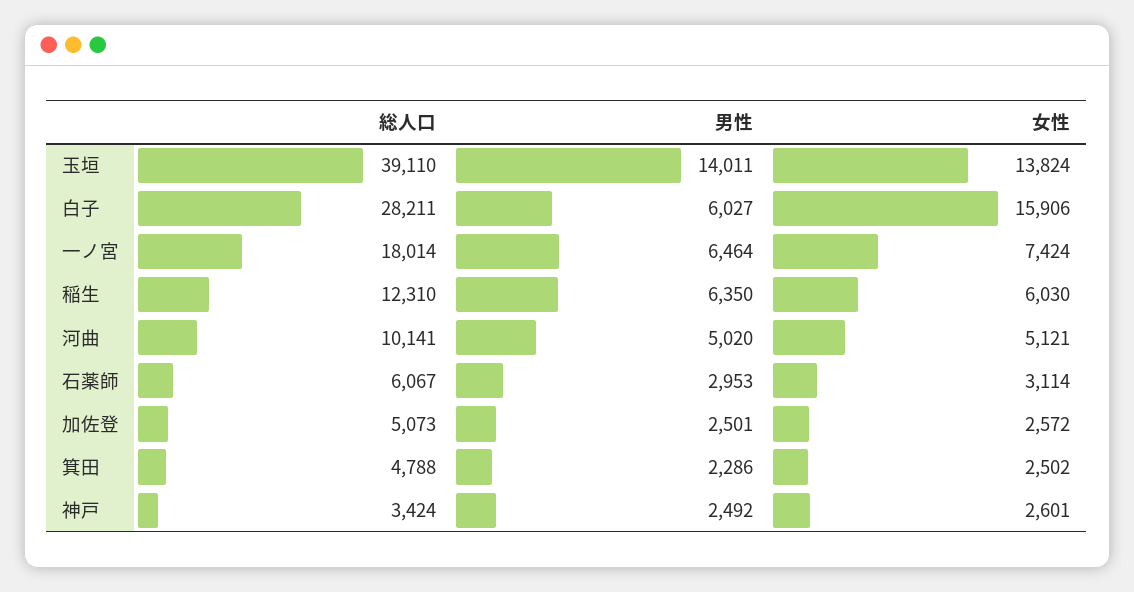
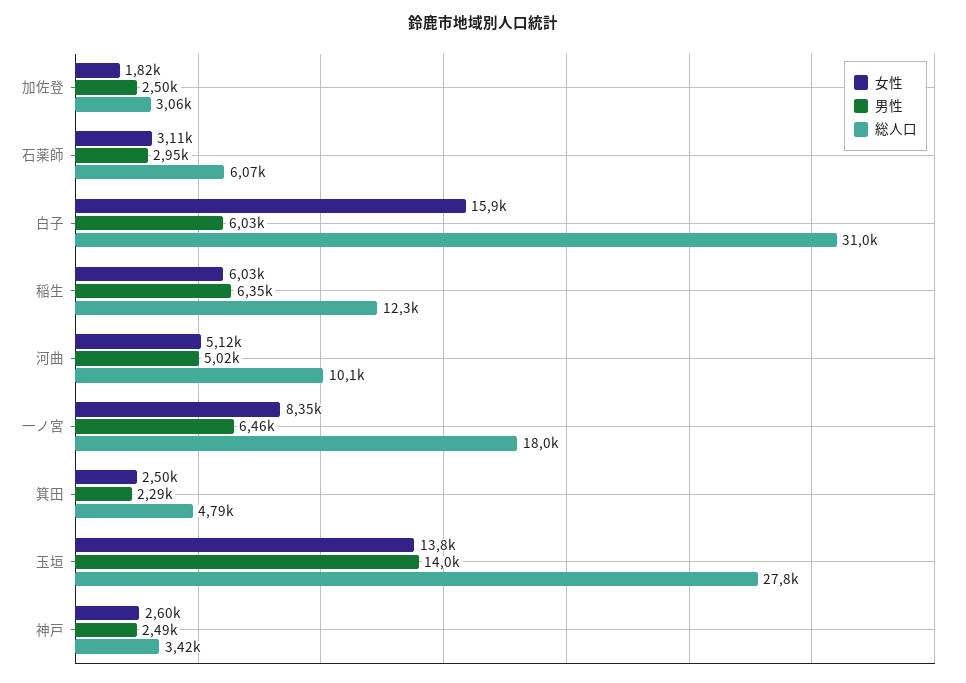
総人口, 玉垣: 39110 -> 27800
総人口, 白子: 28211 -> 31000
女性, 一ノ宮: 7424 -> 8350
総人口, 加佐登: 5073 -> 3060
女性, 加佐登: 2572 -> 1820

